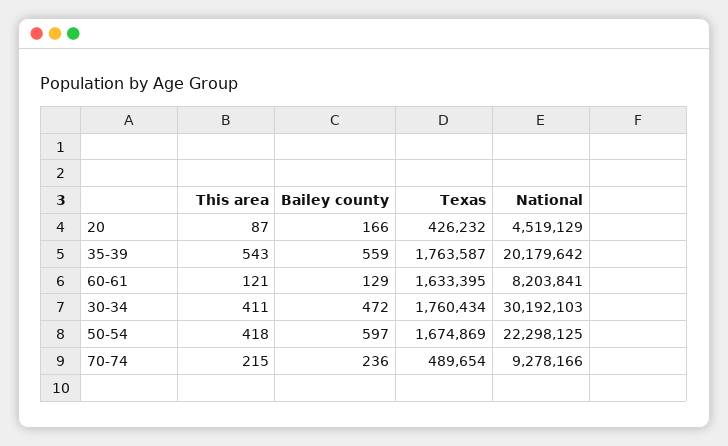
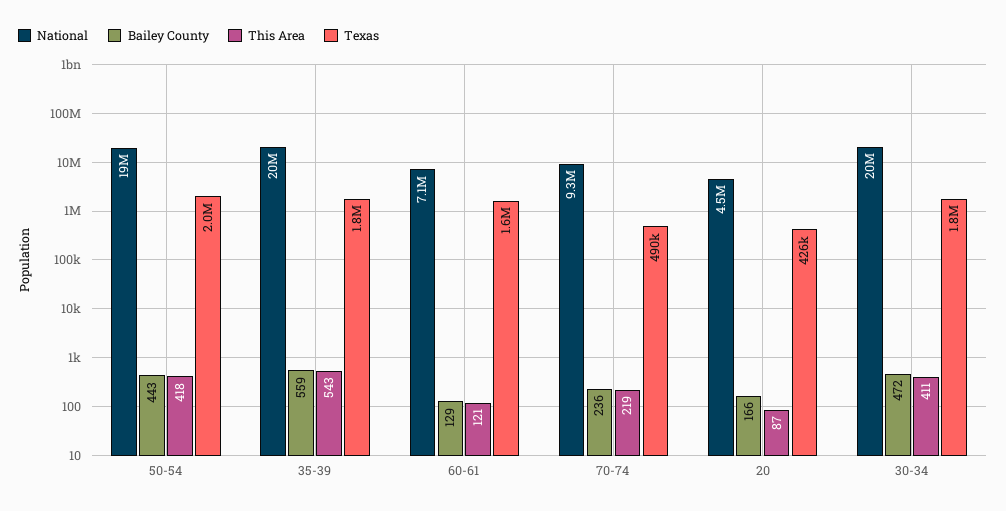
National, 60-61: 8203841 -> 7100000
National, 30-34: 30192103 -> 20000000
Bailey county, 50-54: 597 -> 443
Texas, 50-54: 1674869 -> 2000000
National, 50-54: 22298125 -> 19000000
This area, 70-74: 215 -> 219

